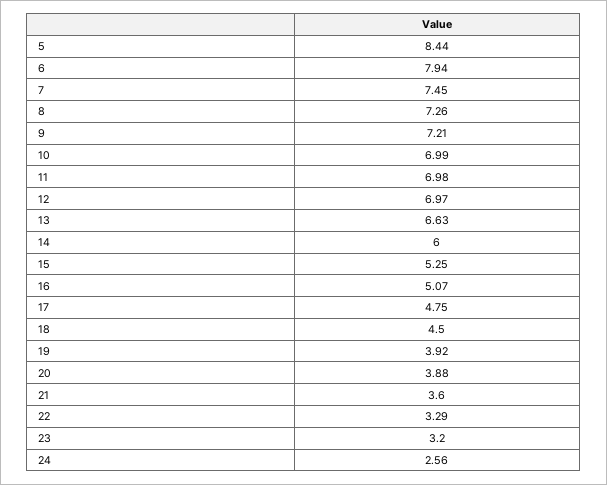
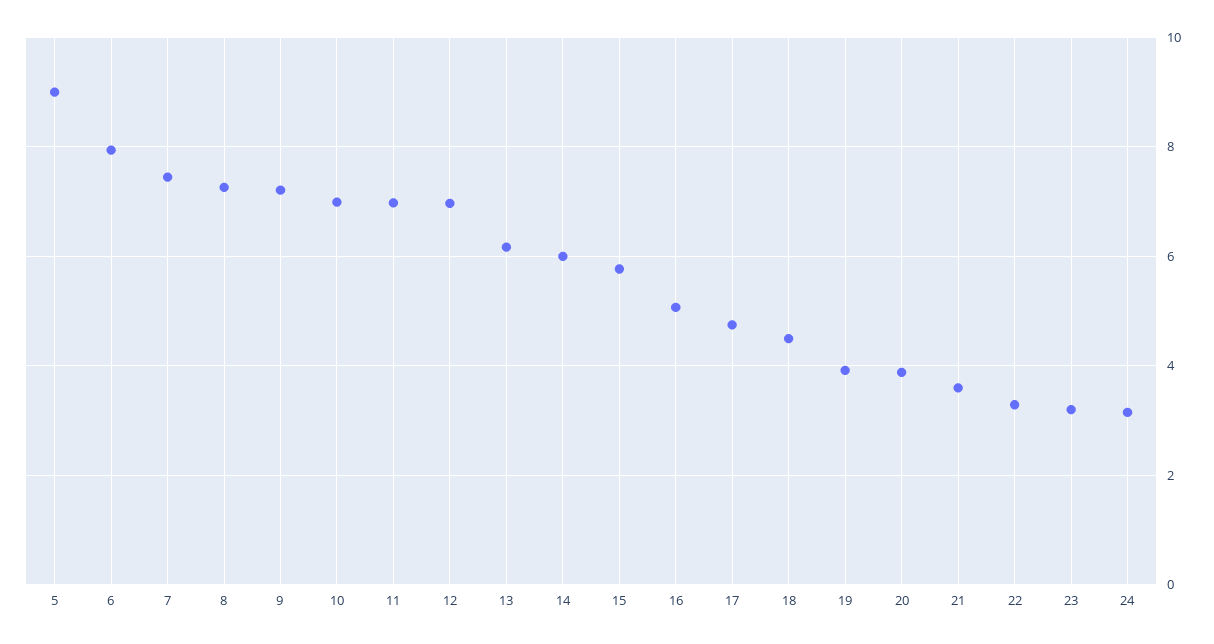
5: 8.44 -> 9
13: 6.63 -> 6.2
15: 5.25 -> 5.8
24: 2.56 -> 3.2

